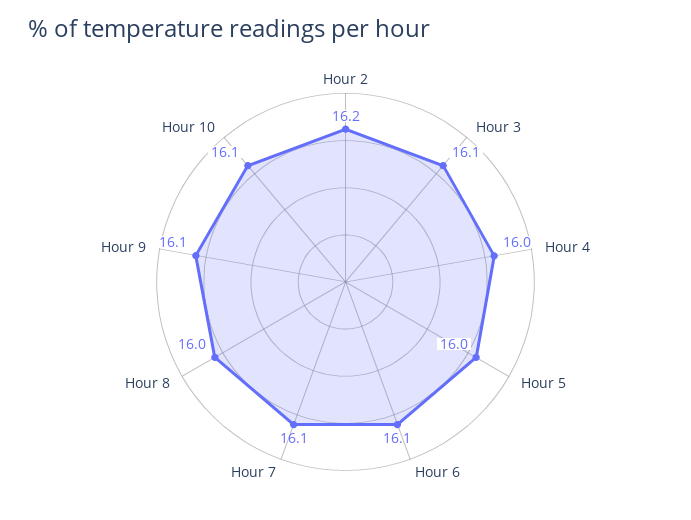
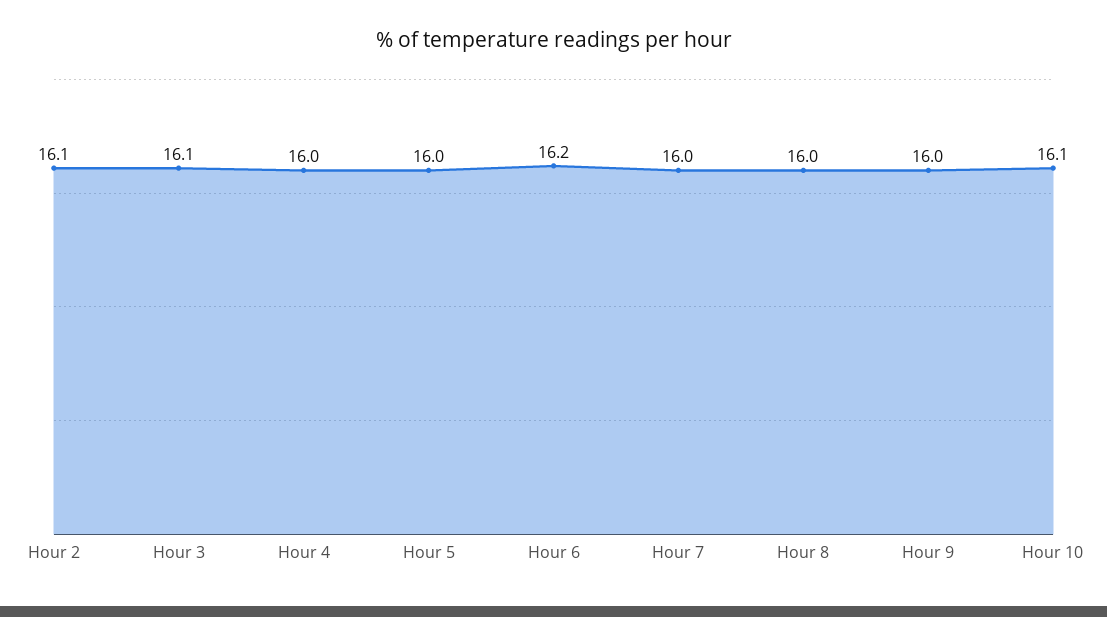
Hour 2: 16.2 -> 16.1
Hour 6: 16.1 -> 16.2
Hour 7: 16.1 -> 16
Hour 9: 16.1 -> 16

